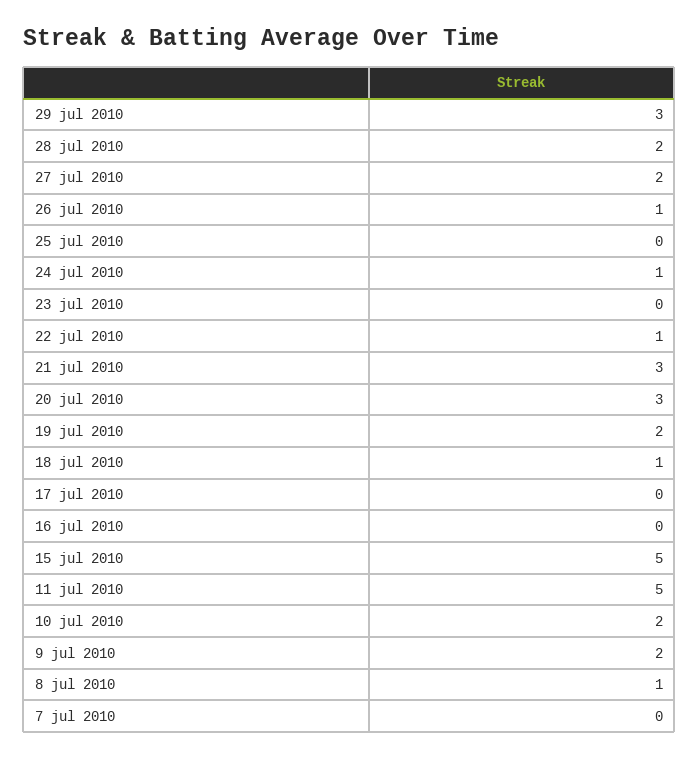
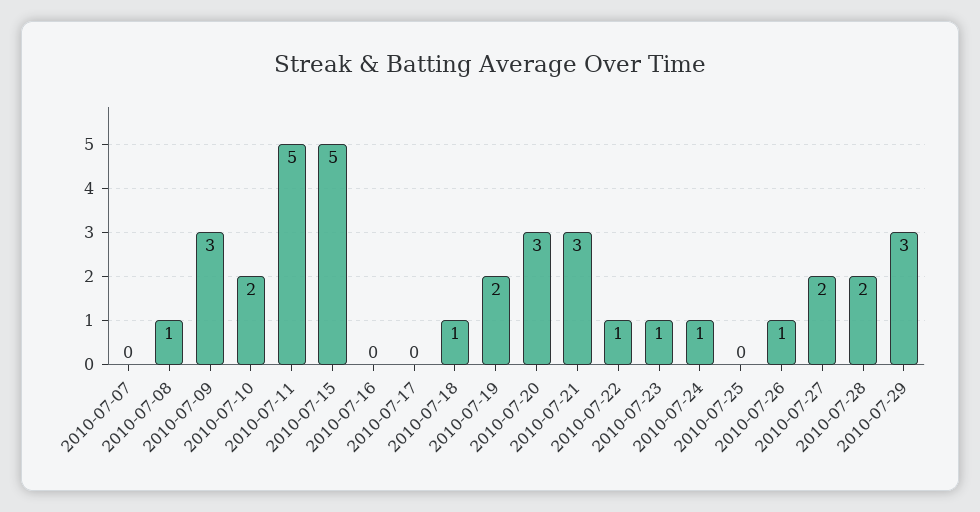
23 jul 2010: 0 -> 1
9 jul 2010: 2 -> 3

